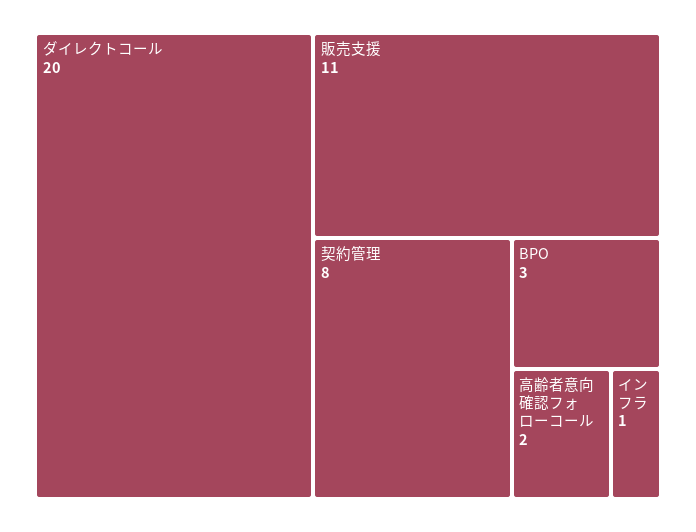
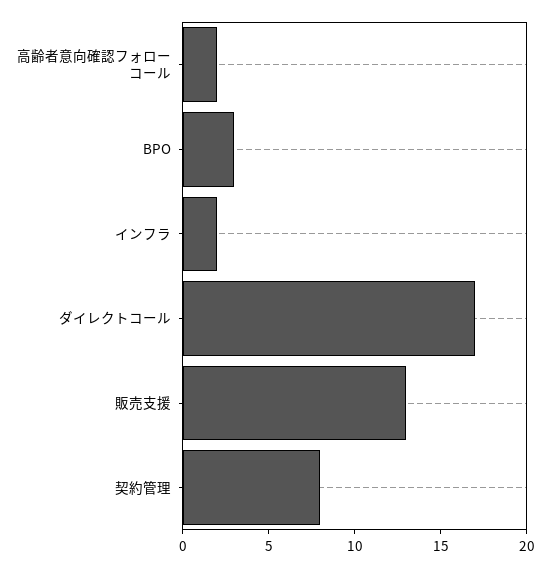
ダイレクトコール: 20 -> 17
販売支援: 11 -> 13
インフラ: 1 -> 2

